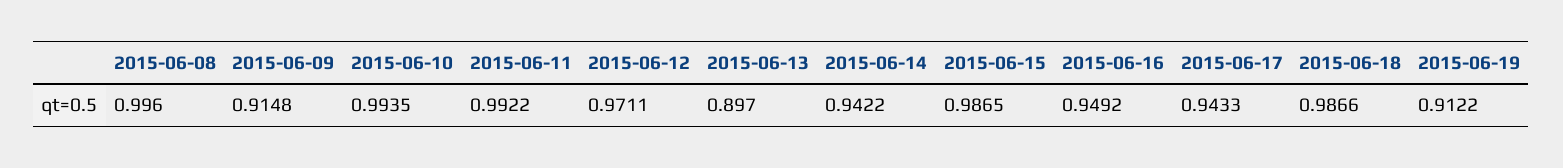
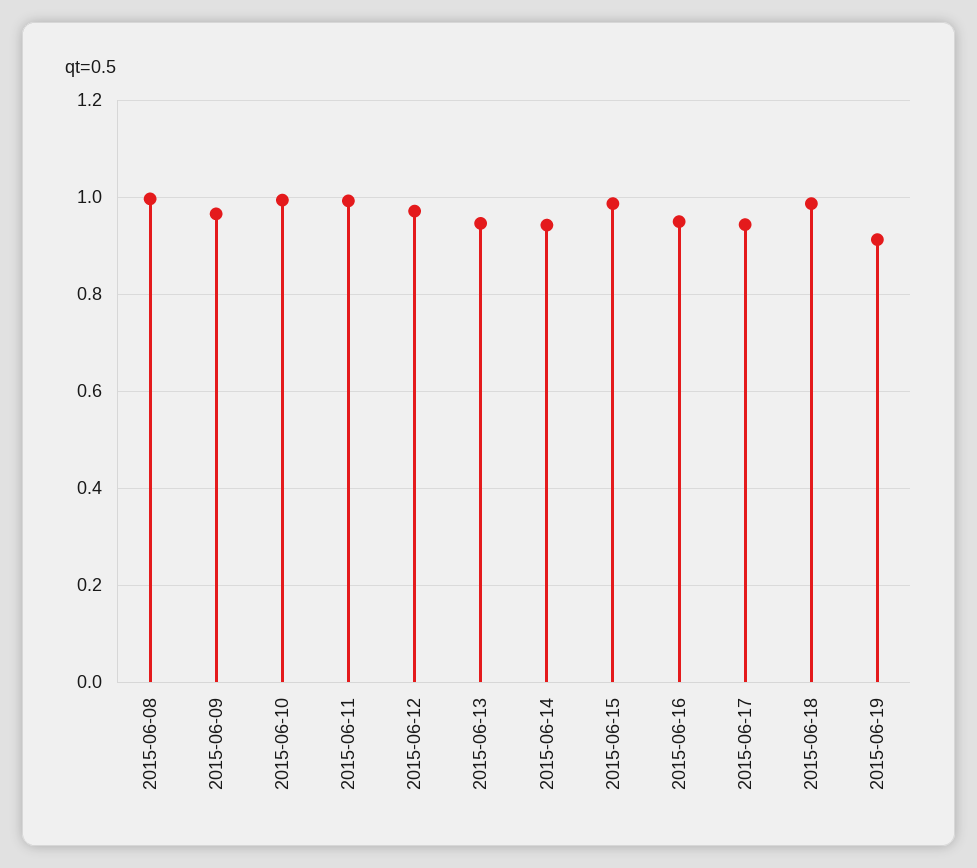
2015-06-09: 0.9148 -> 0.96
2015-06-13: 0.897 -> 0.94

